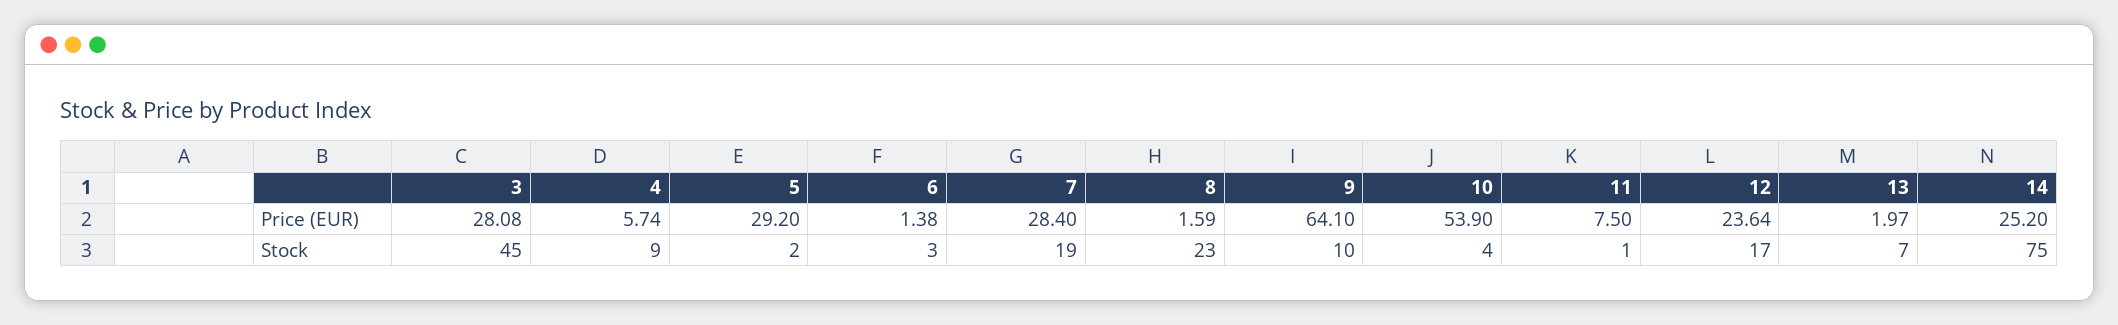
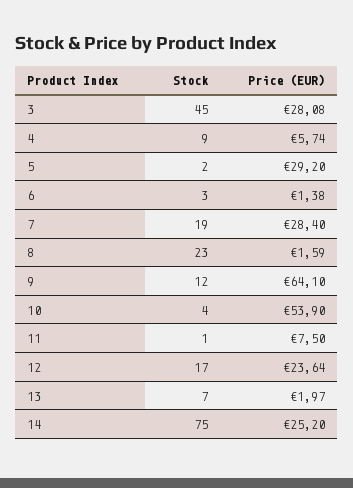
9, Stock: 10 -> 12

